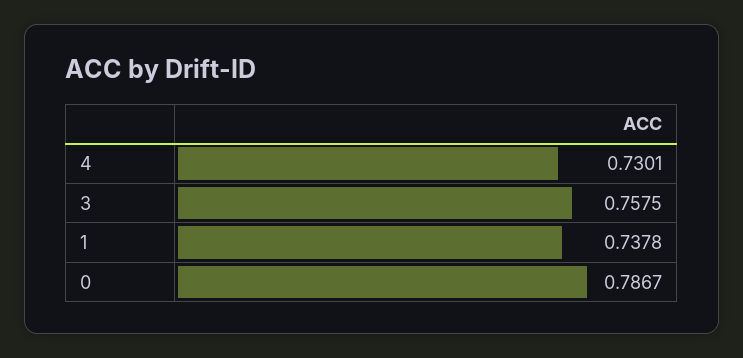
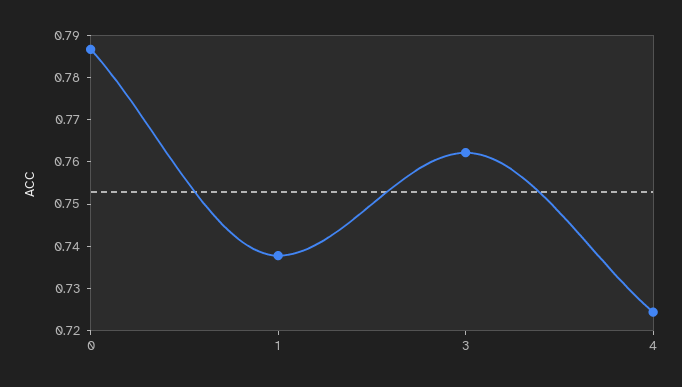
4: 0.7301 -> 0.724
3: 0.7575 -> 0.762

